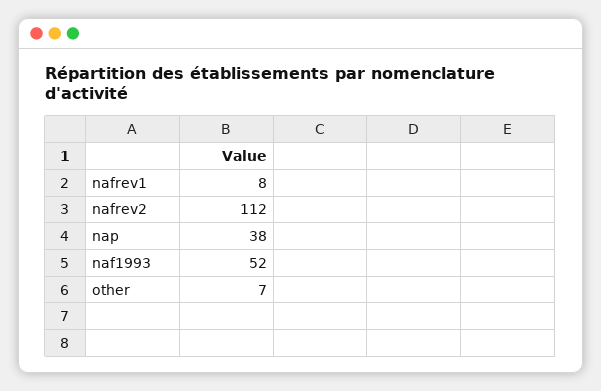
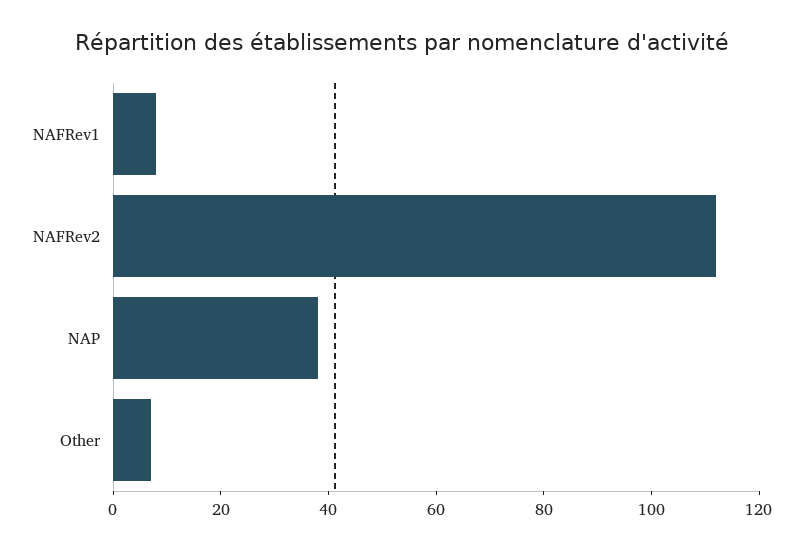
naf1993: 52 -> none

